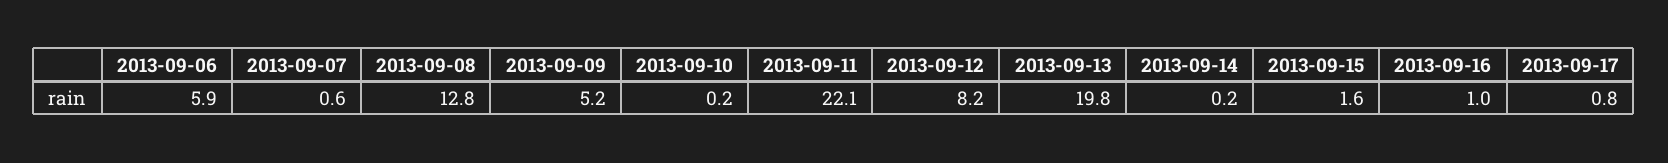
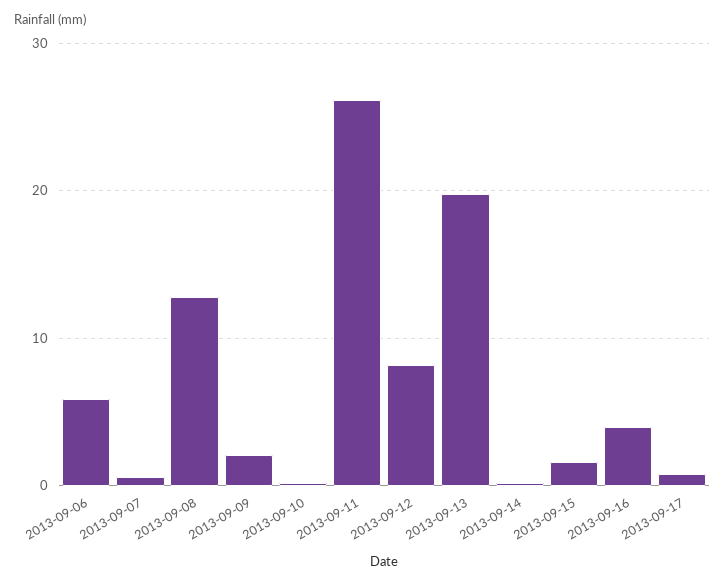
2013-09-09: 5.2 -> 2
2013-09-11: 22.1 -> 26
2013-09-16: 1 -> 4

